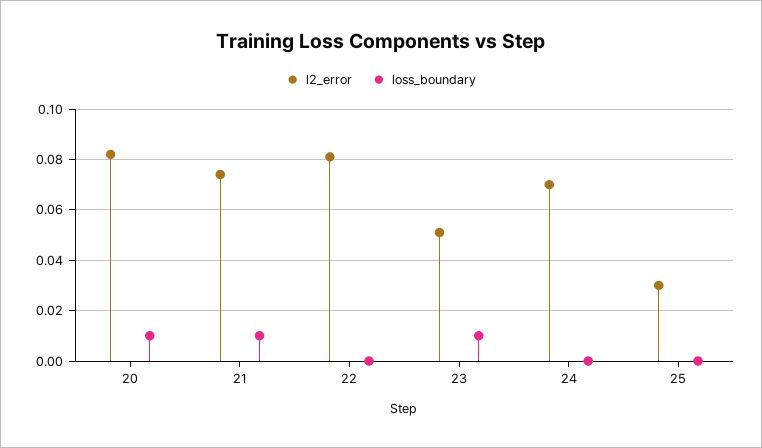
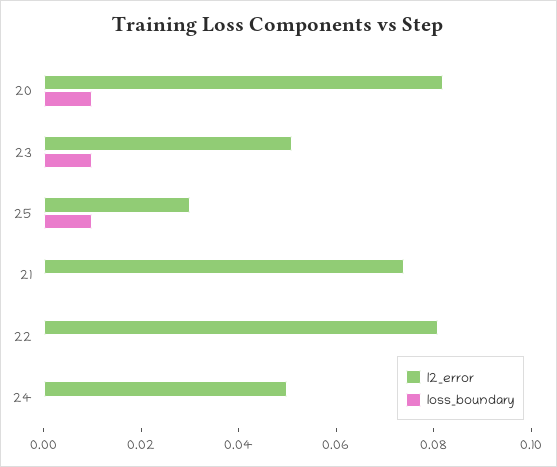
loss_boundary, 21: 0.01 -> 0
l2_error, 24: 0.07 -> 0.05
loss_boundary, 25: 0 -> 0.01

